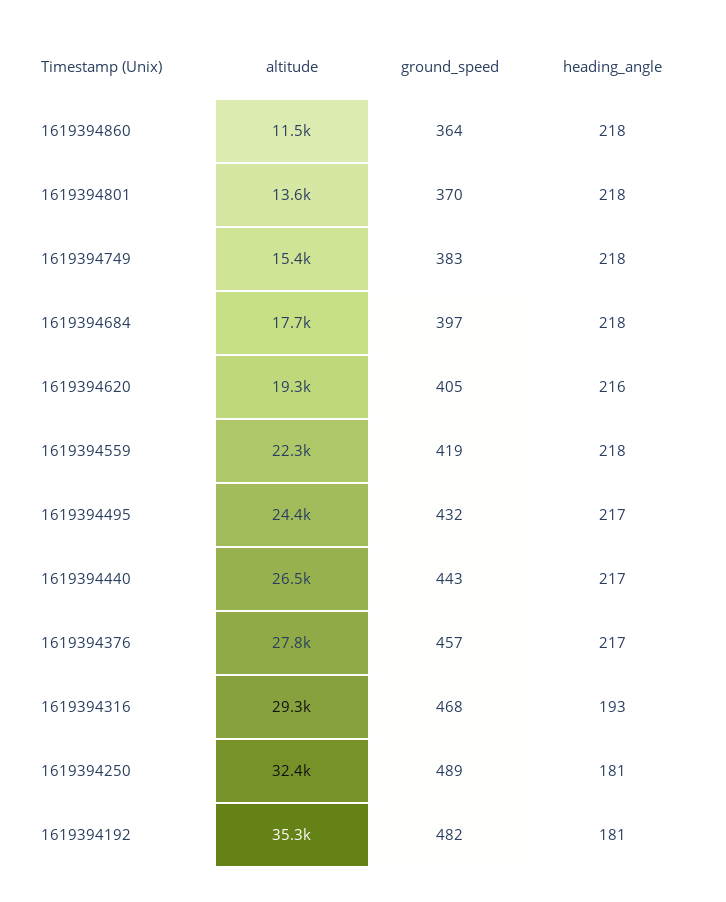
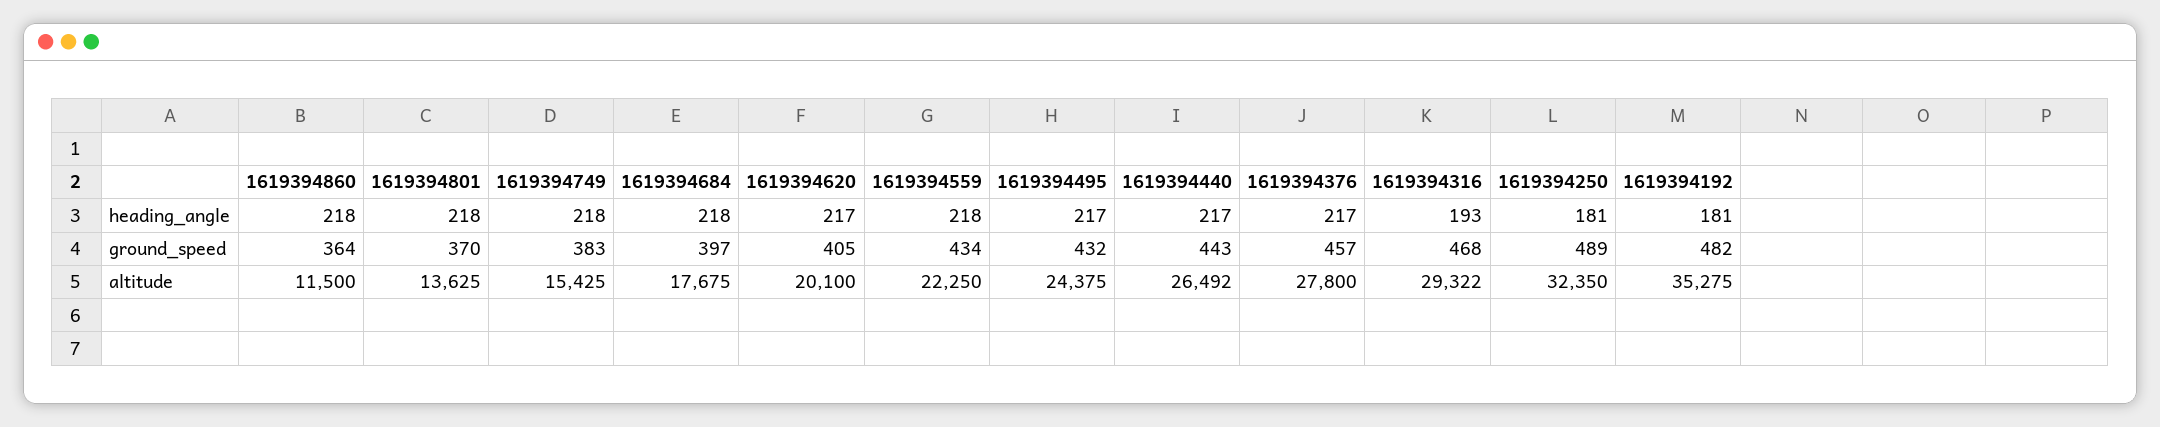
altitude, 1619394620: 19300 -> 20100
heading_angle, 1619394620: 216 -> 217
ground_speed, 1619394559: 419 -> 434

